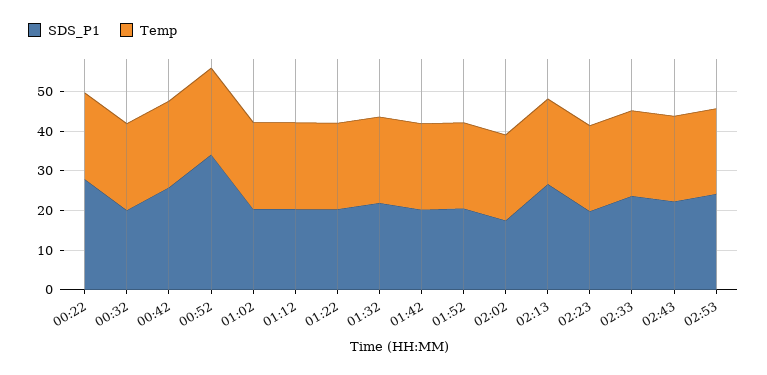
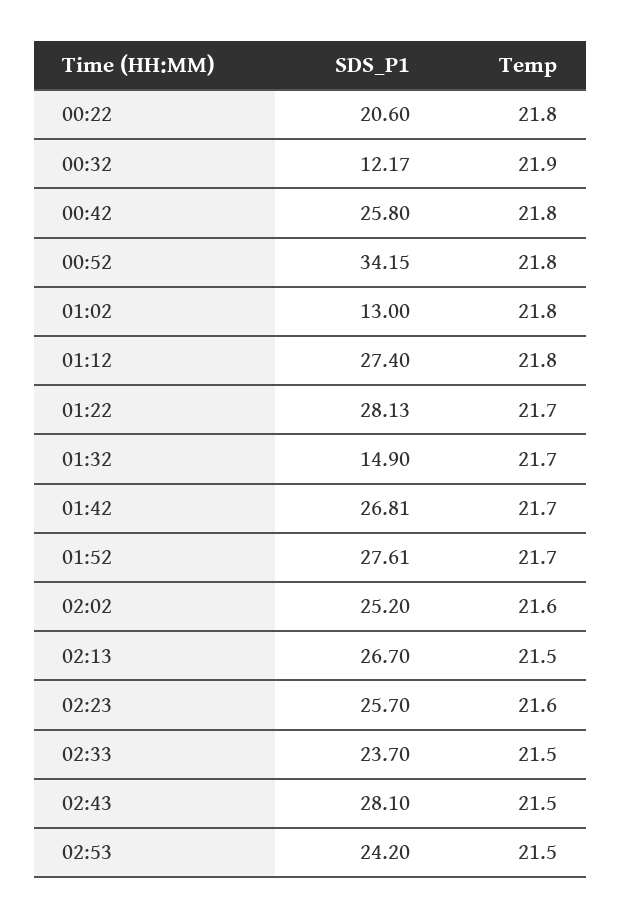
SDS_P1, 00:22: 27.5 -> 20.6
SDS_P1, 00:32: 20 -> 12.17
SDS_P1, 01:02: 20 -> 13
SDS_P1, 01:12: 20 -> 27.4
SDS_P1, 01:22: 20 -> 28.13
SDS_P1, 01:32: 22.5 -> 14.9
SDS_P1, 01:42: 20 -> 26.81
SDS_P1, 01:52: 20 -> 27.61
SDS_P1, 02:02: 17.5 -> 25.2
SDS_P1, 02:23: 20 -> 25.7
SDS_P1, 02:43: 22.5 -> 28.1

